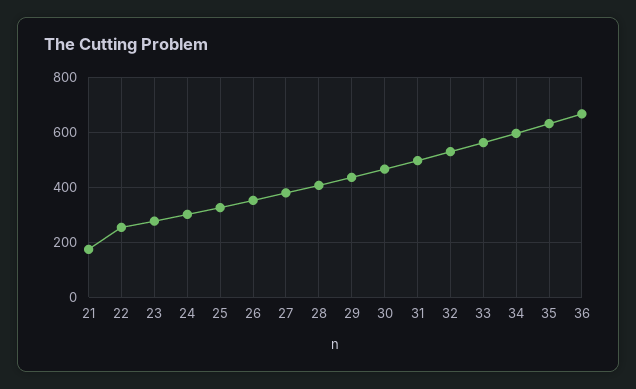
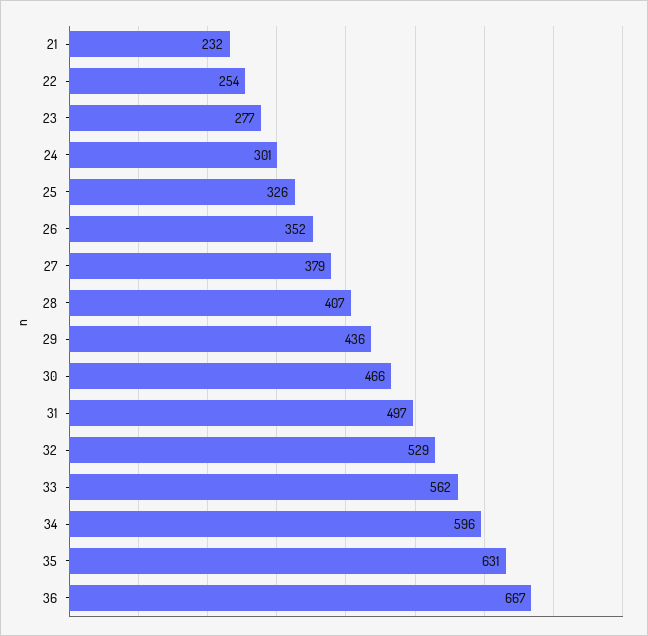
21: 175 -> 232

